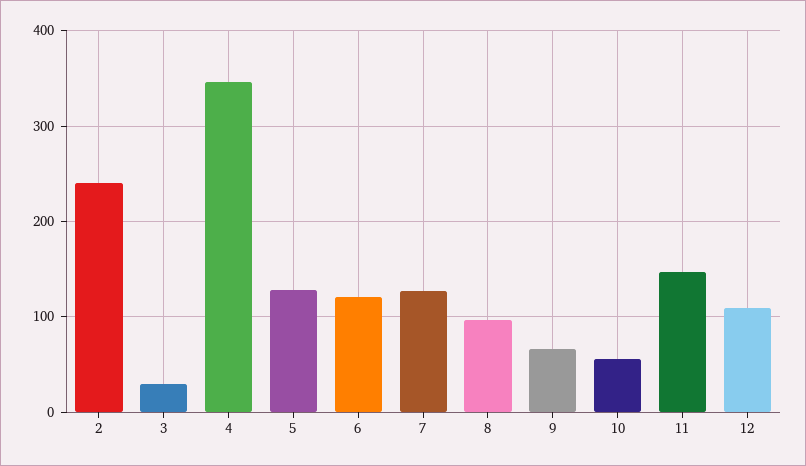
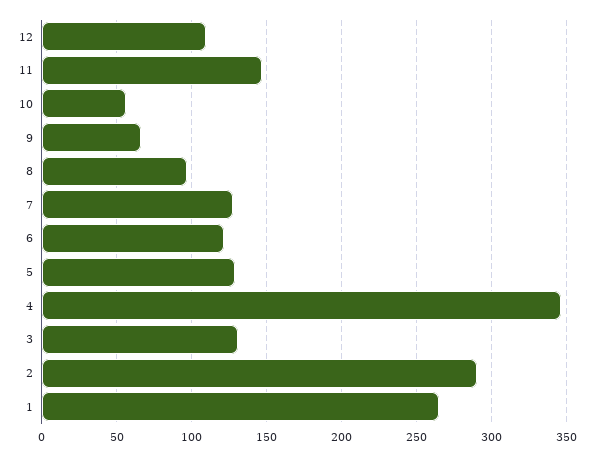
2: 240 -> 290
3: 30 -> 130
1: none -> 265

